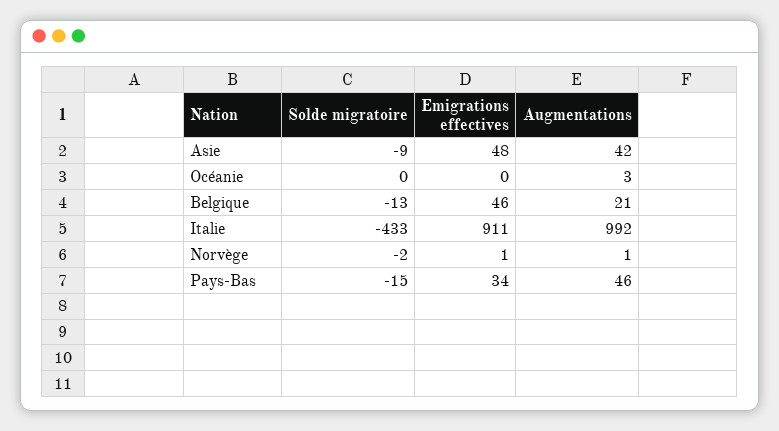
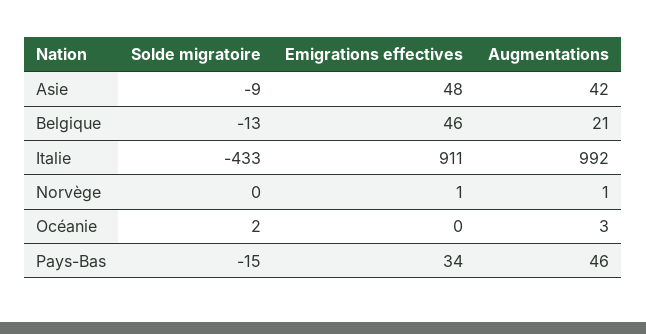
Solde migratoire, Océanie: 0 -> 2
Solde migratoire, Norvège: -2 -> 0

